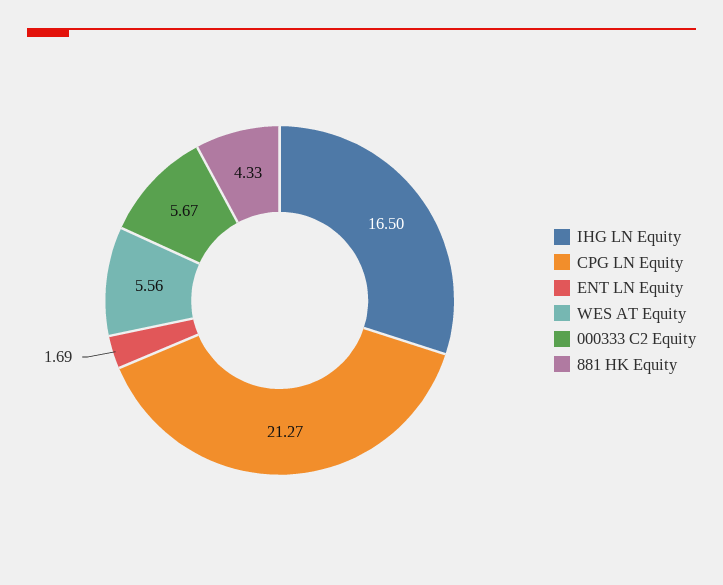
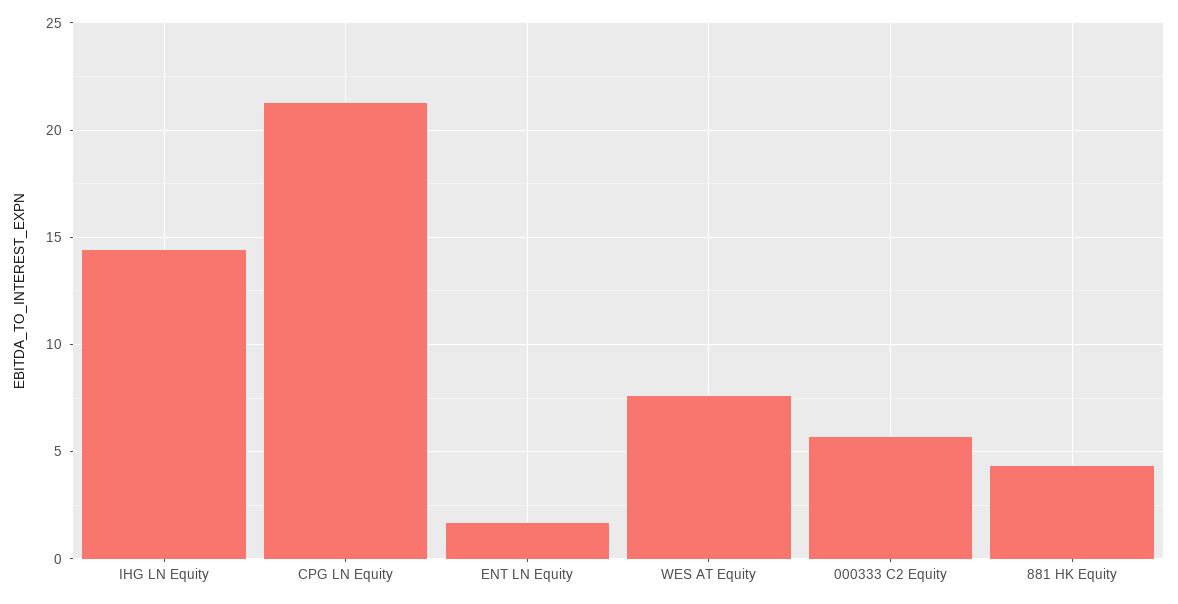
IHG LN Equity: 16.5 -> 14.5
WES AT Equity: 5.56 -> 7.5

